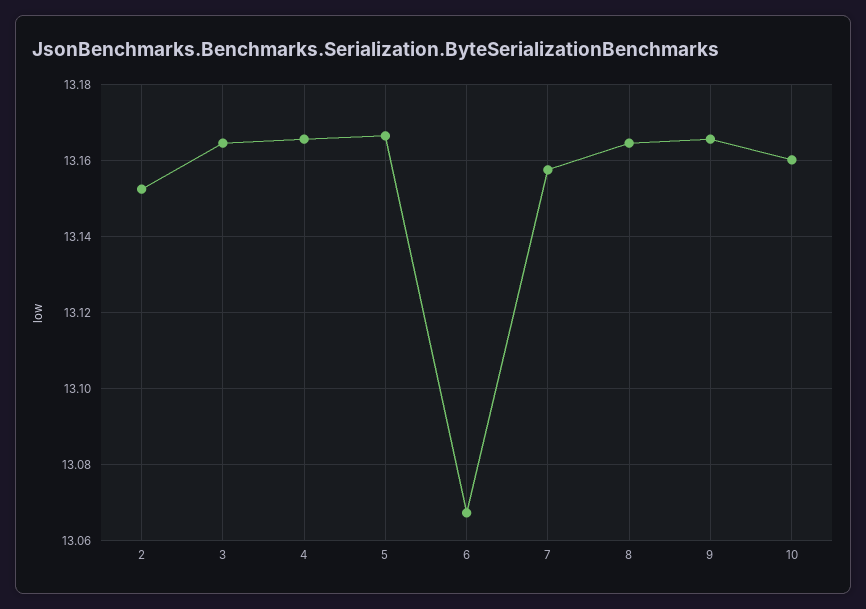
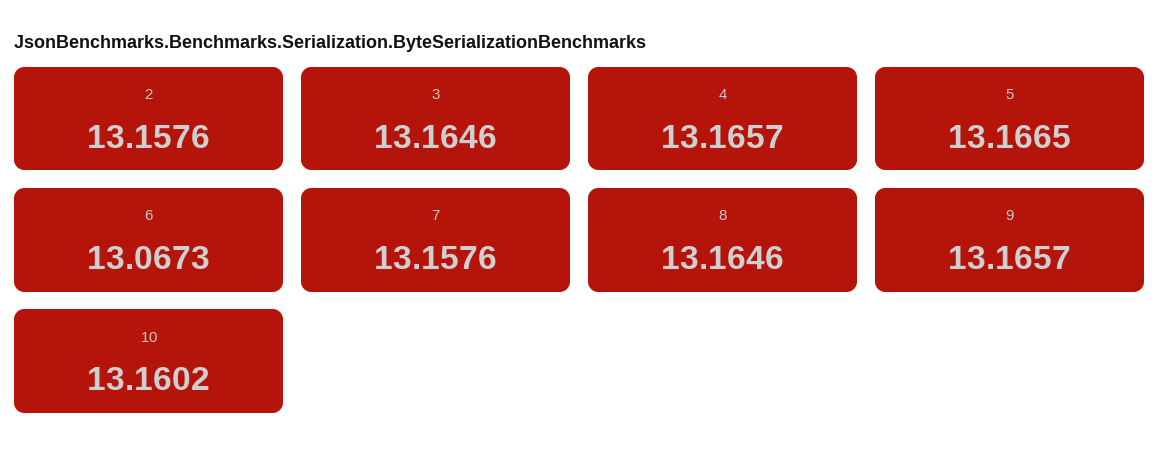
2: 13.152 -> 13.1576

